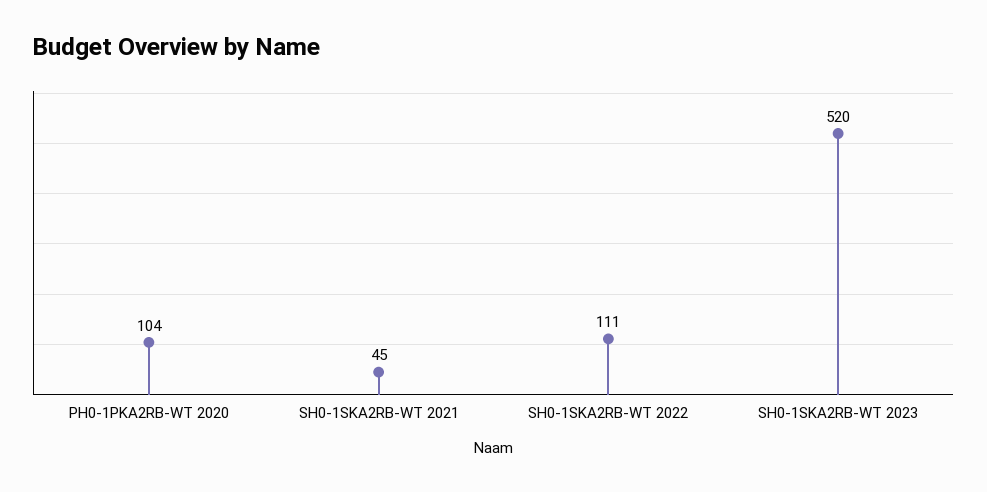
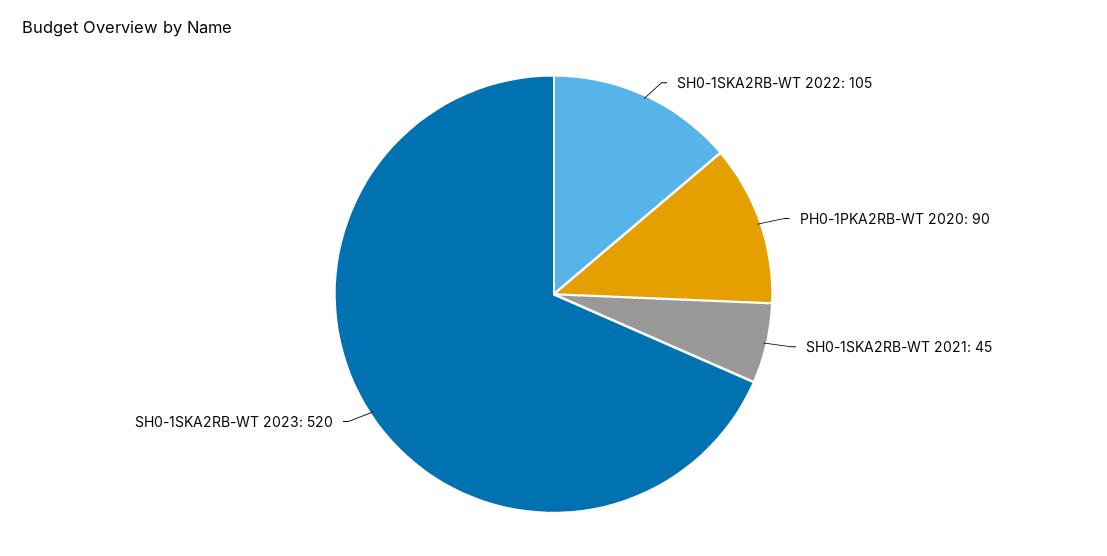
PH0-1PKA2RB-WT 2020: 104 -> 90
SH0-1SKA2RB-WT 2022: 111 -> 105

